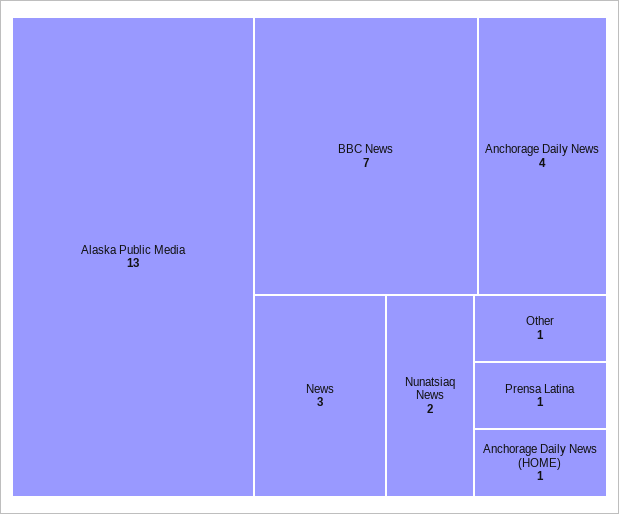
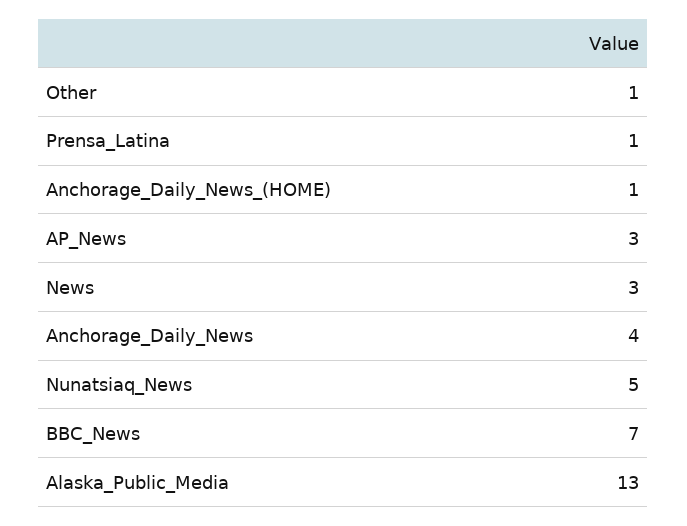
Nunatsiaq News: 2 -> 5
AP_News: none -> 3

